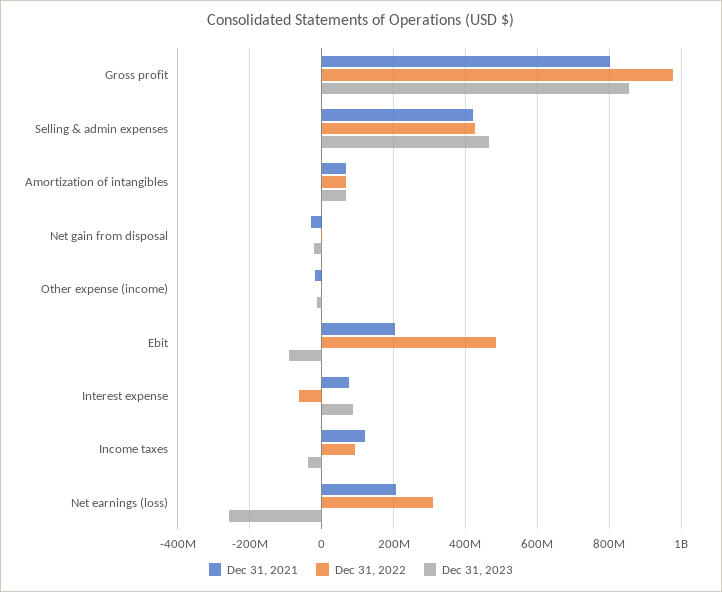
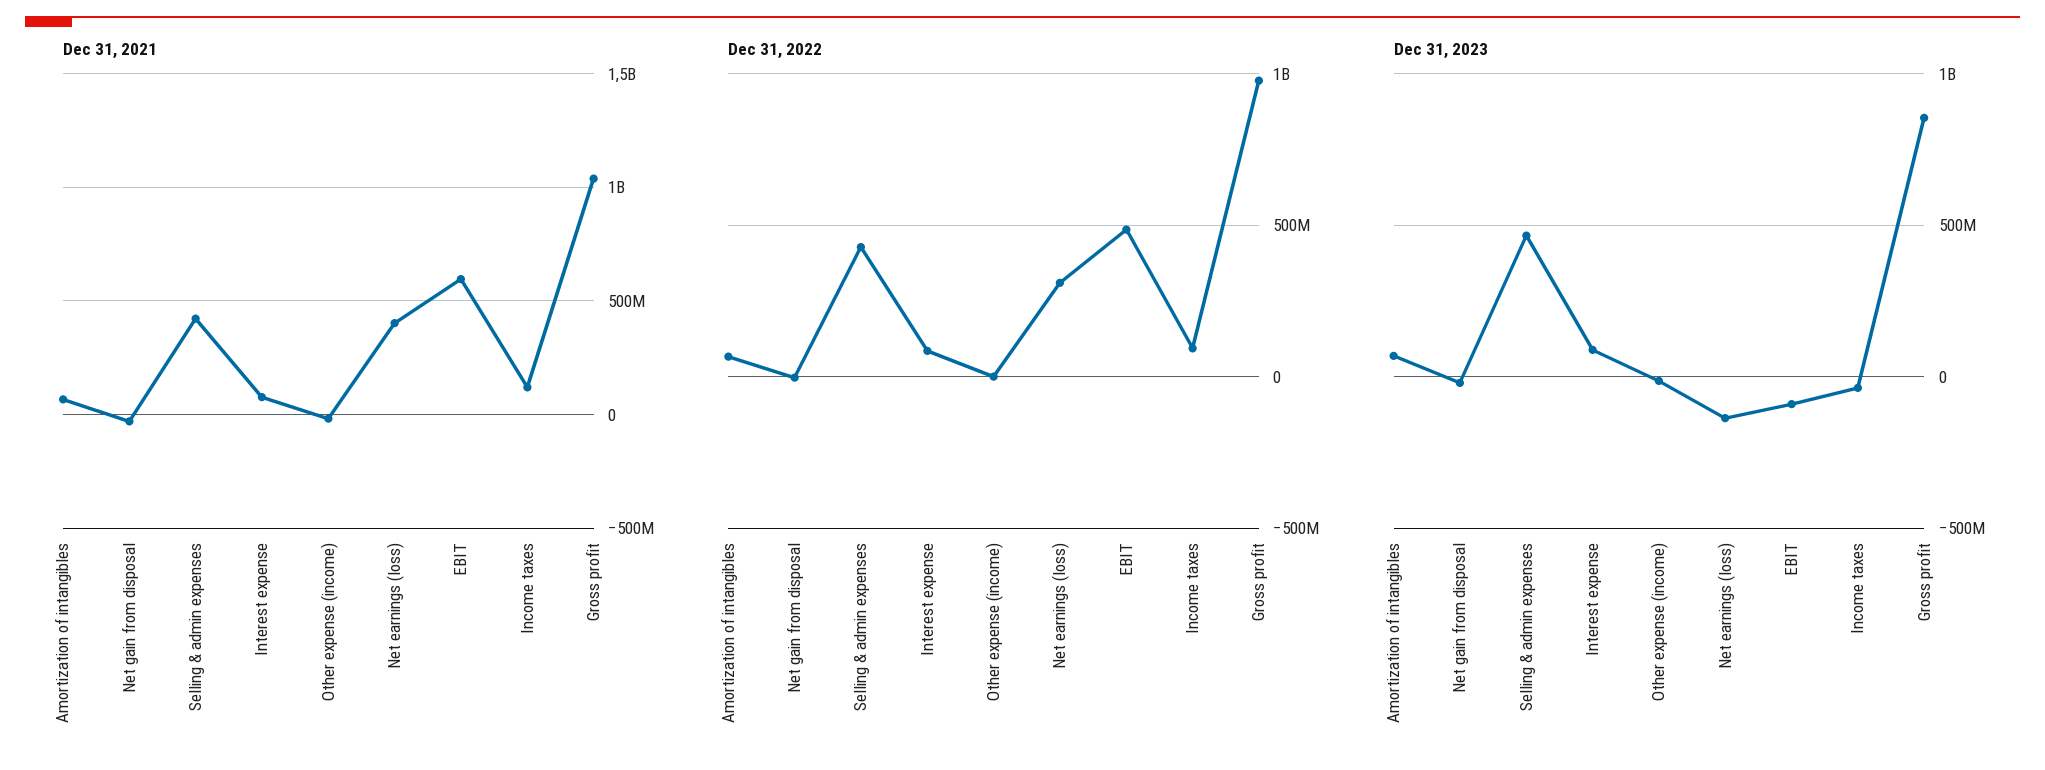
Dec 31, 2021, Gross profit: 800000000 -> 1050000000
Dec 31, 2021, Ebit: 200000000 -> 600000000
Dec 31, 2022, Interest expense: -60000000 -> 100000000
Dec 31, 2021, Net earnings (loss): 200000000 -> 400000000
Dec 31, 2023, Net earnings (loss): -260000000 -> -150000000

